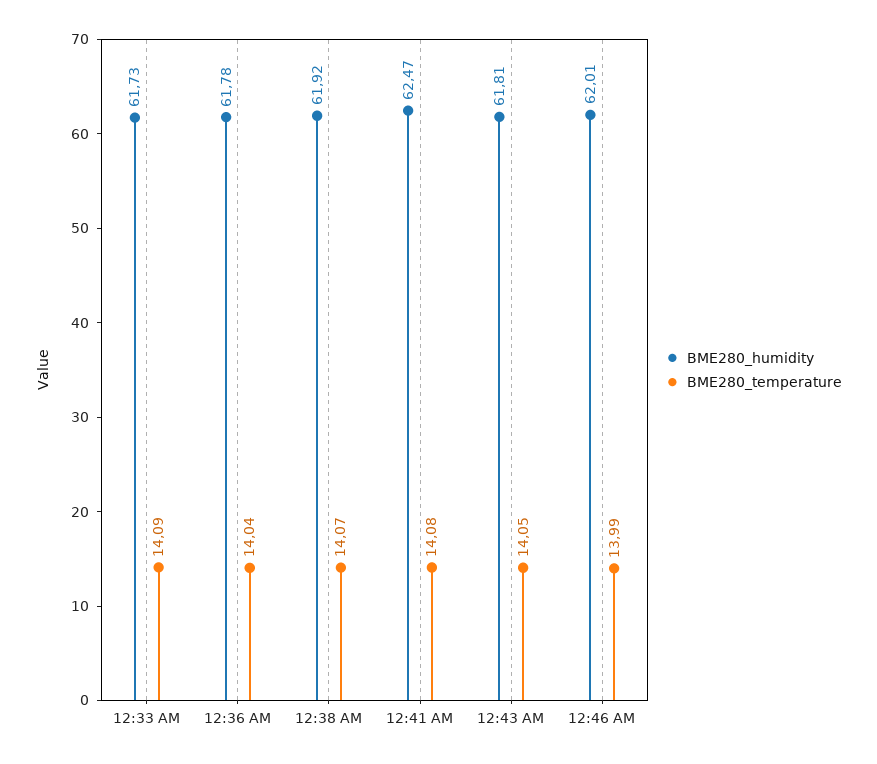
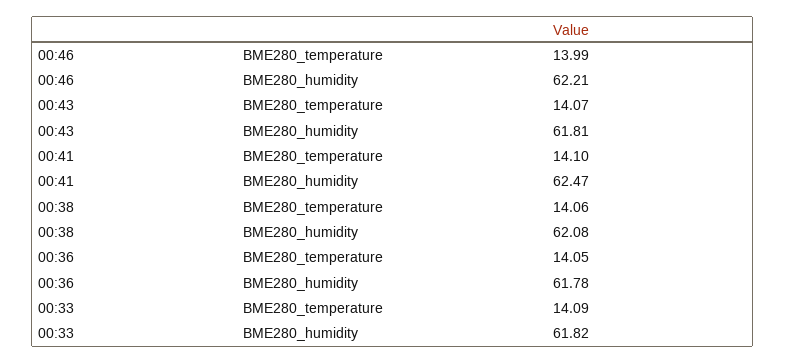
BME280_humidity, 12:33 AM: 61.73 -> 61.82
BME280_temperature, 12:36 AM: 14.04 -> 14.05
BME280_humidity, 12:38 AM: 61.92 -> 62.08
BME280_temperature, 12:38 AM: 14.07 -> 14.06
BME280_temperature, 12:41 AM: 14.08 -> 14.1
BME280_temperature, 12:43 AM: 14.05 -> 14.07
BME280_humidity, 12:46 AM: 62.01 -> 62.21

